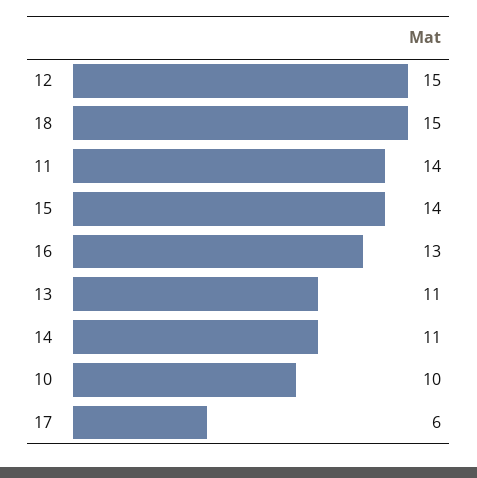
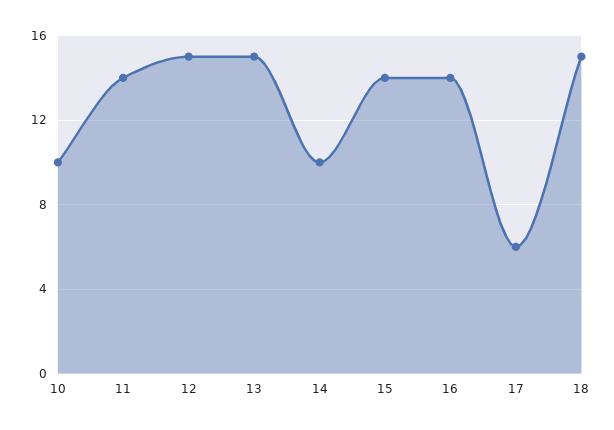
16: 13 -> 14
13: 11 -> 15
14: 11 -> 10

